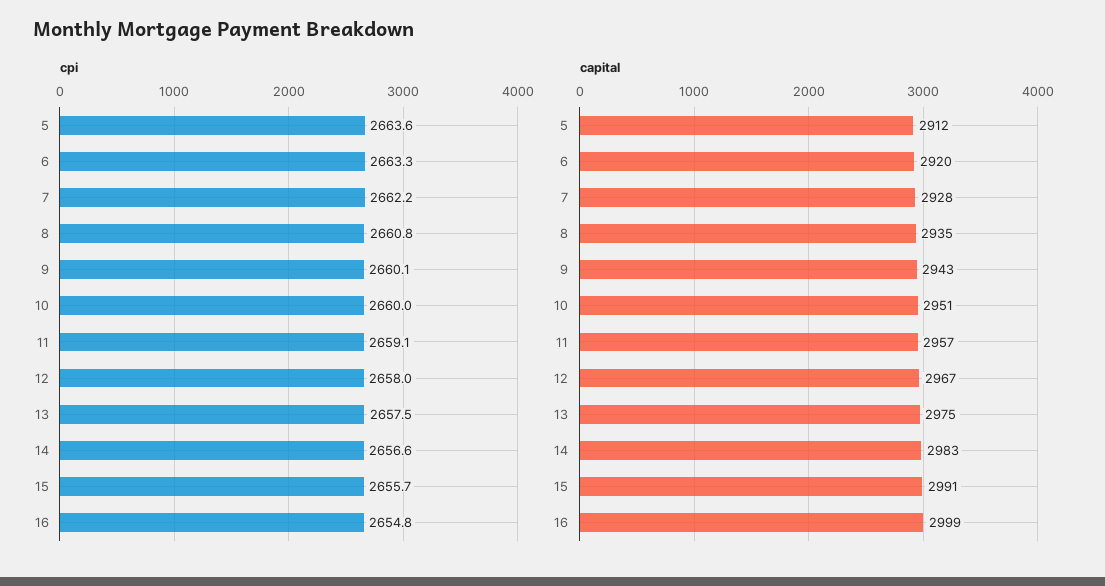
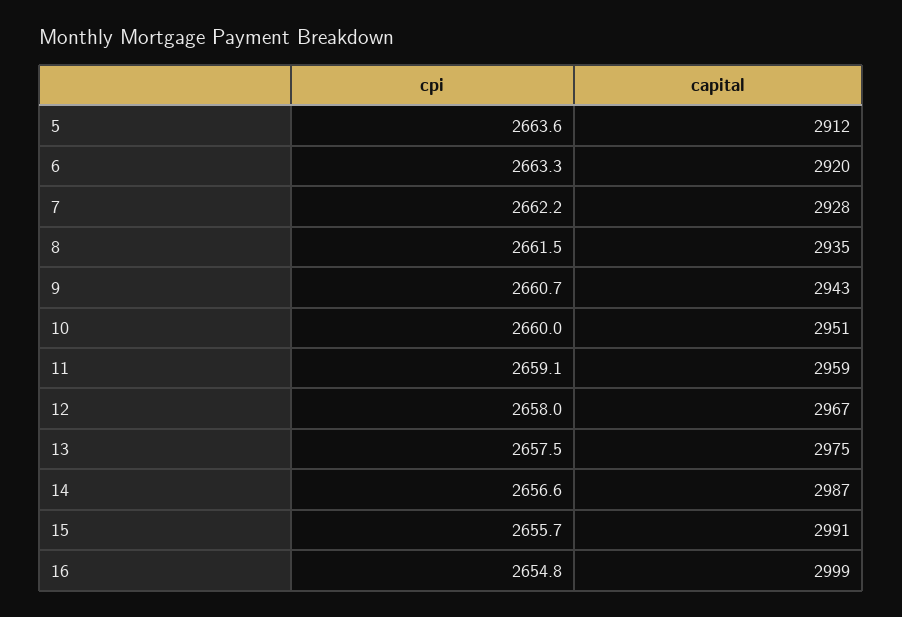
cpi, 8: 2660.8 -> 2661.5
cpi, 9: 2660.1 -> 2660.7
capital, 11: 2957 -> 2959
capital, 14: 2983 -> 2987

